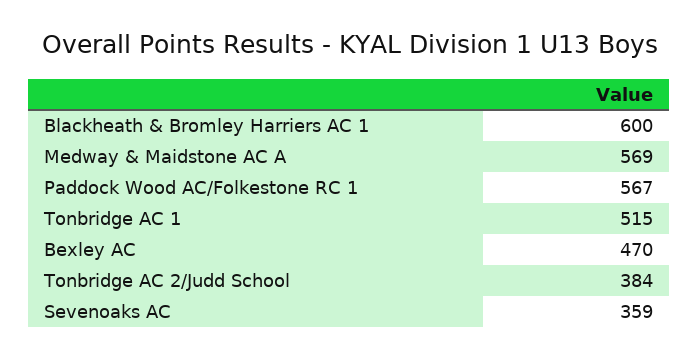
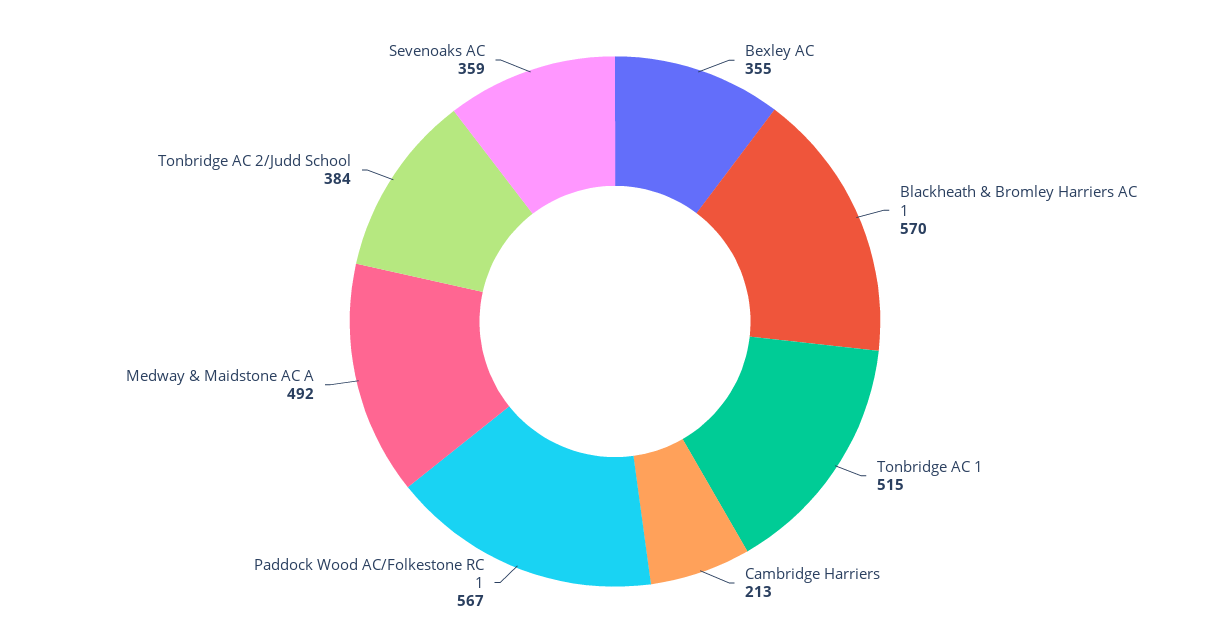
Blackheath & Bromley Harriers AC 1: 600 -> 570
Medway & Maidstone AC A: 569 -> 492
Bexley AC: 470 -> 355
Cambridge Harriers: none -> 213

